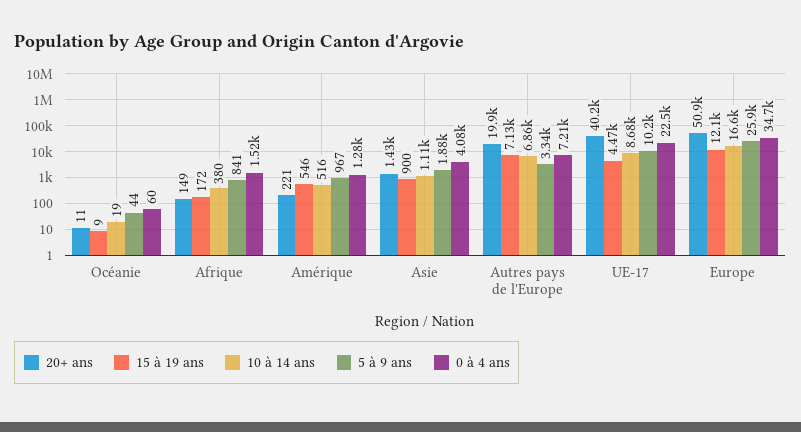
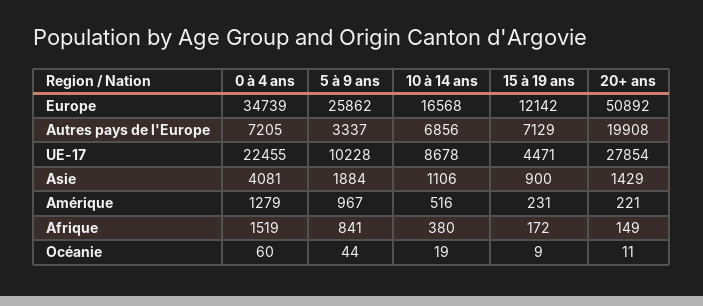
15 à 19 ans, Amérique: 546 -> 231
20+ ans, UE-17: 40200 -> 27854

